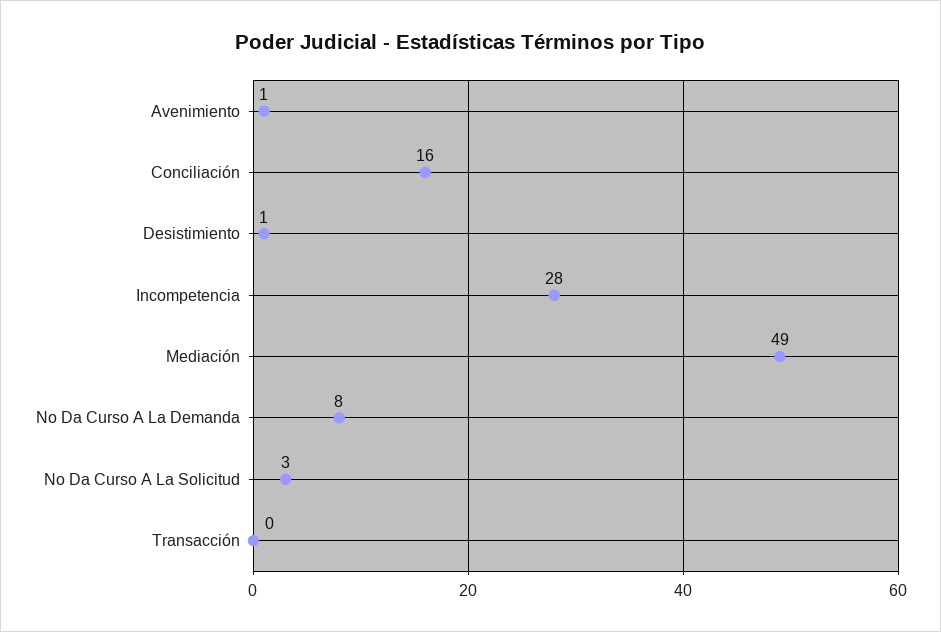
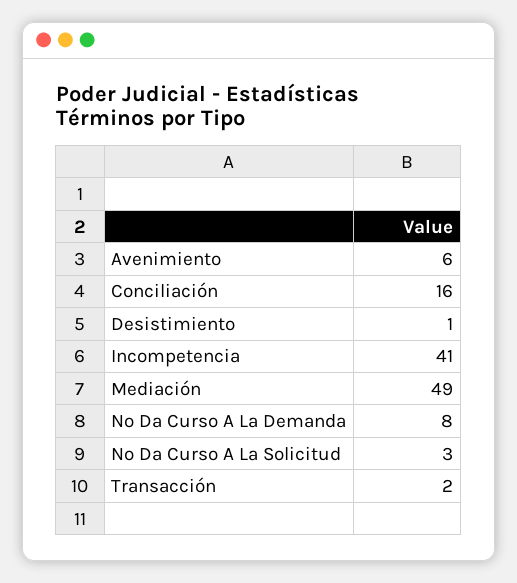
Avenimiento: 1 -> 6
Incompetencia: 28 -> 41
Transacción: 0 -> 2

